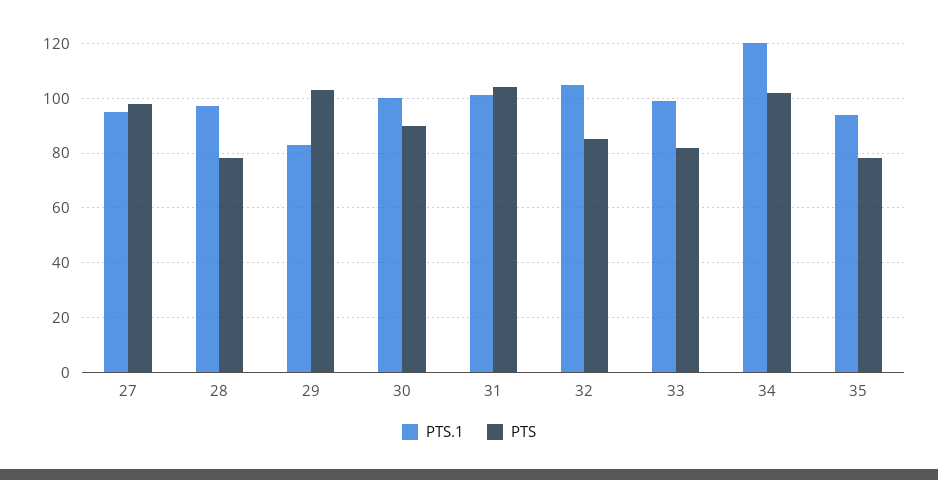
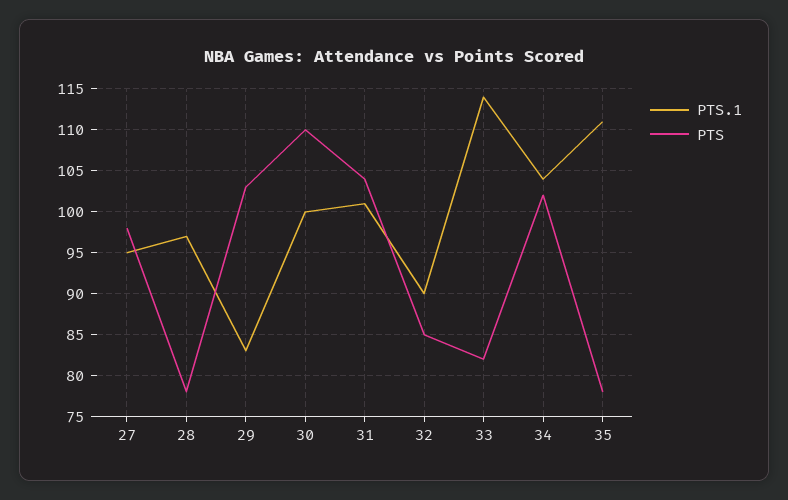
PTS, 30: 90 -> 110
PTS.1, 32: 105 -> 90
PTS.1, 33: 100 -> 114
PTS.1, 34: 120 -> 104
PTS.1, 35: 95 -> 111

